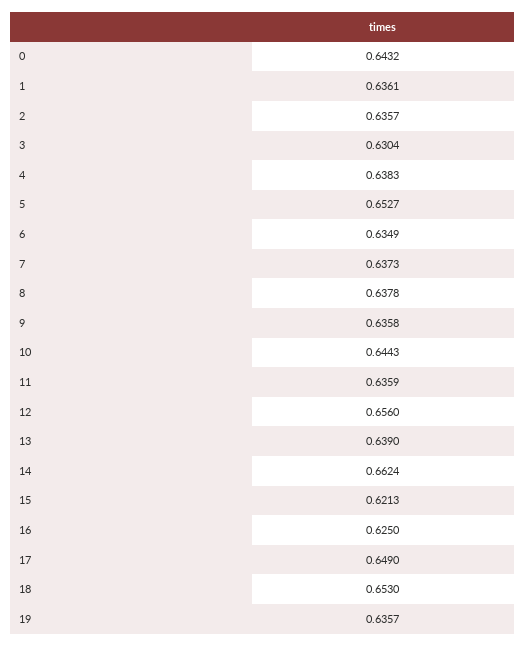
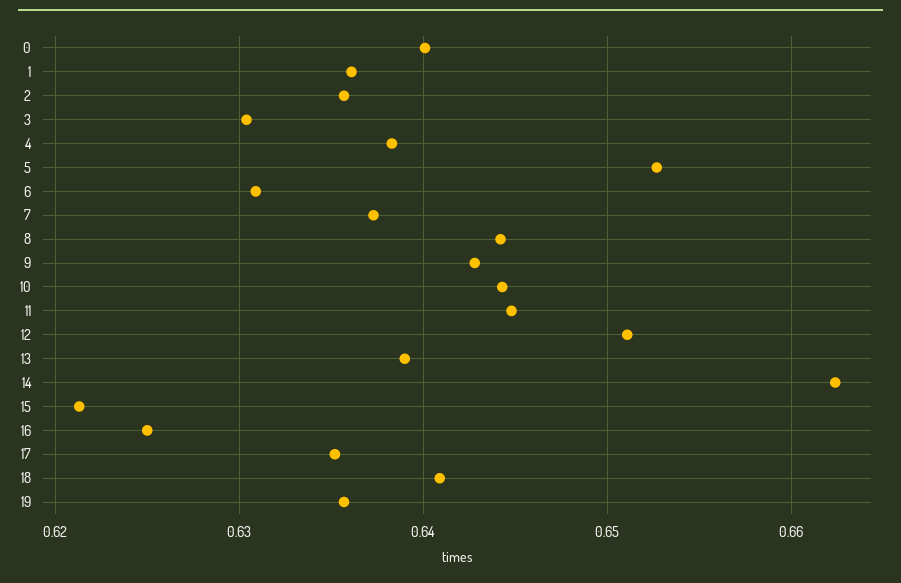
0: 0.6432 -> 0.64
6: 0.6349 -> 0.631
8: 0.6378 -> 0.644
9: 0.6358 -> 0.643
11: 0.6359 -> 0.645
12: 0.656 -> 0.651
17: 0.649 -> 0.635
18: 0.653 -> 0.641

